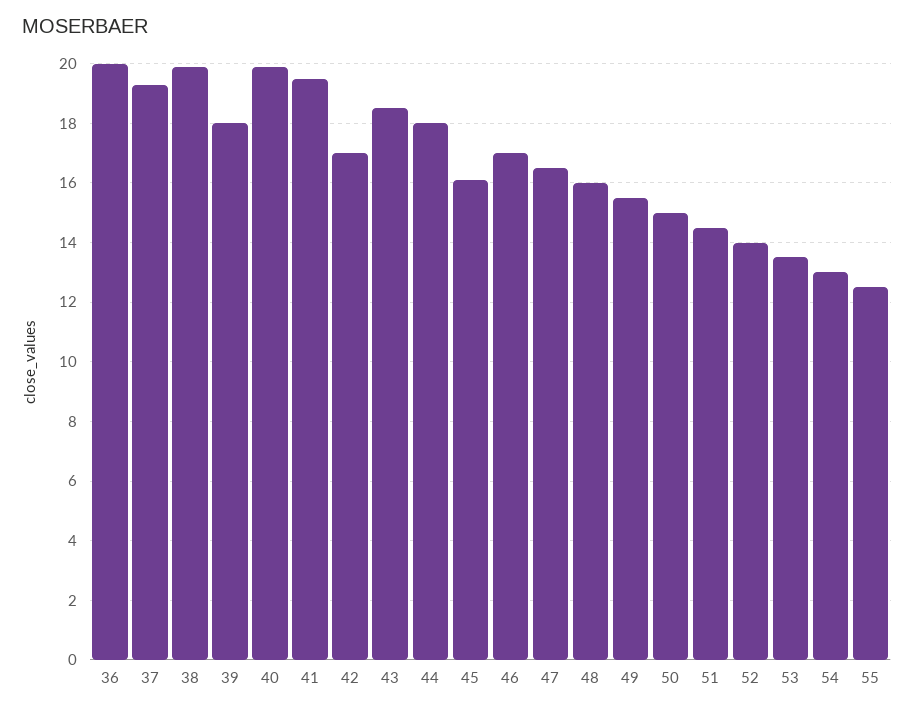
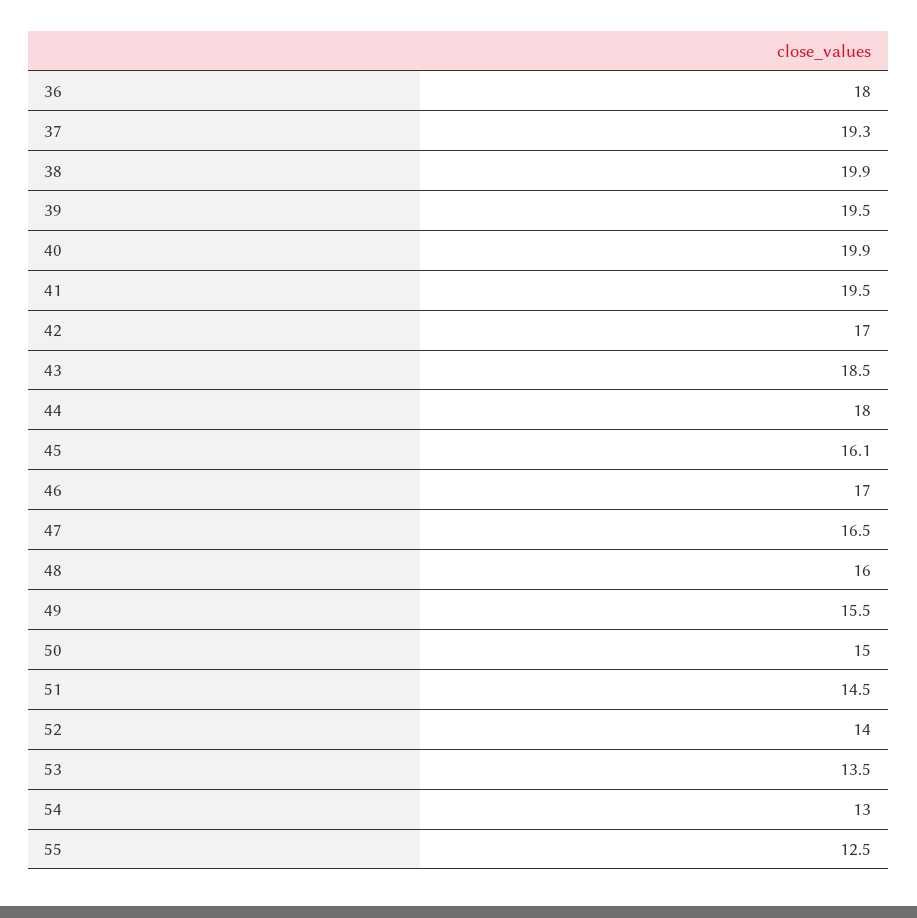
36: 20 -> 18
39: 18 -> 19.5

